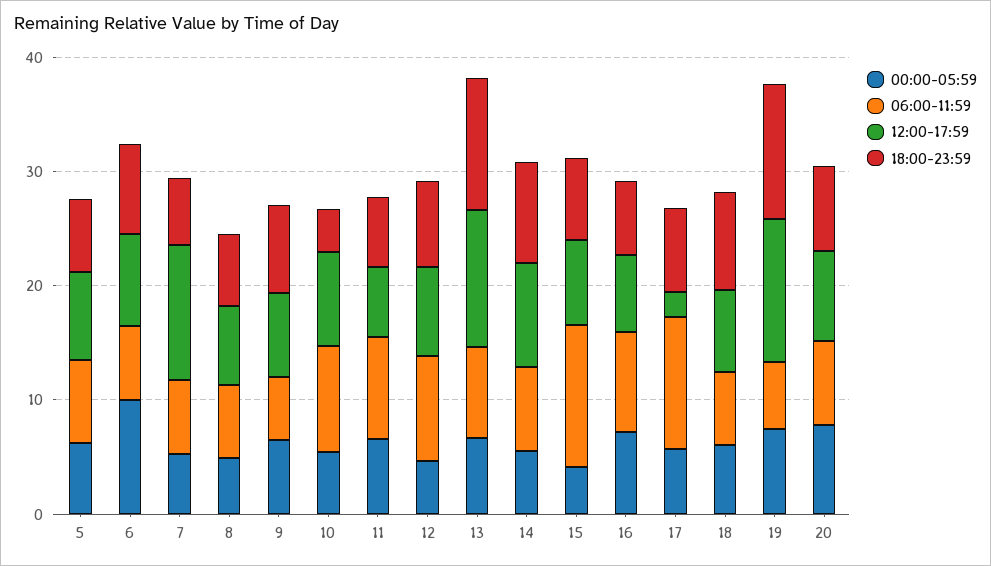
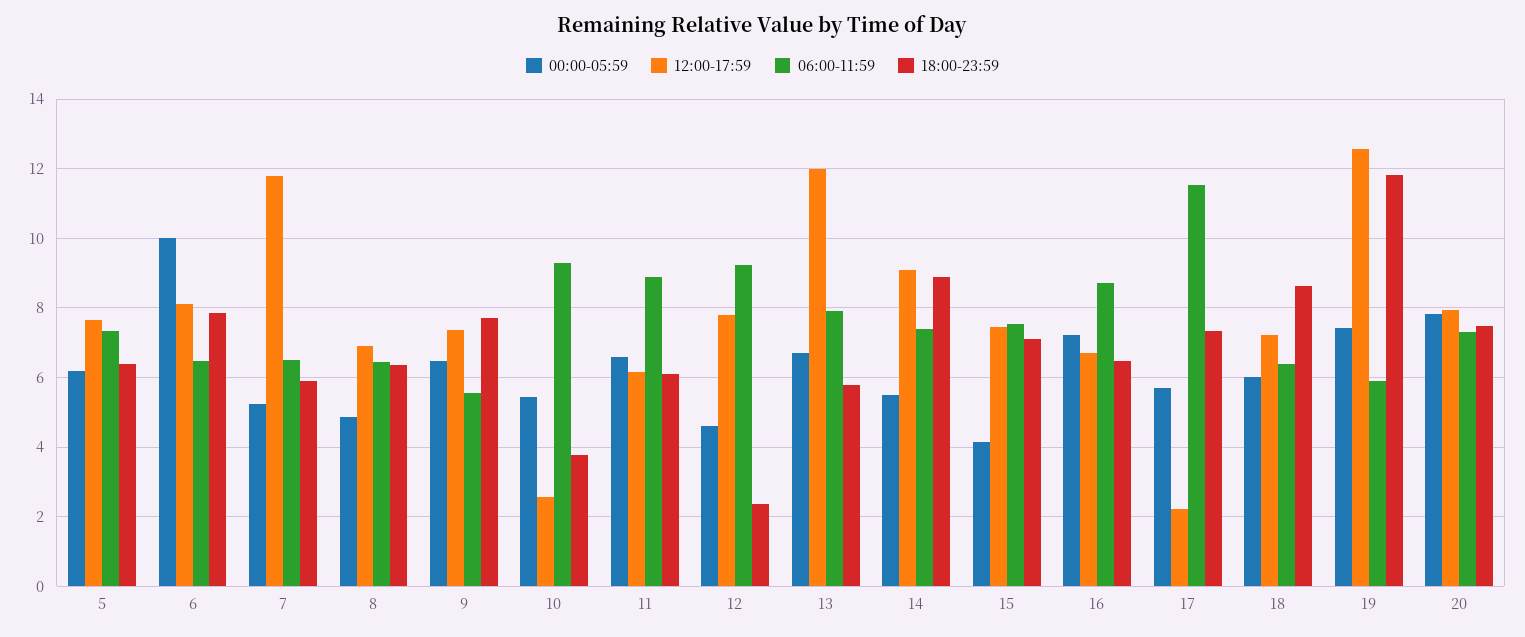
12:00-17:59, 10: 8 -> 2.6
18:00-23:59, 12: 8 -> 2.4
18:00-23:59, 13: 12 -> 5.8
06:00-11:59, 15: 12 -> 7.6

